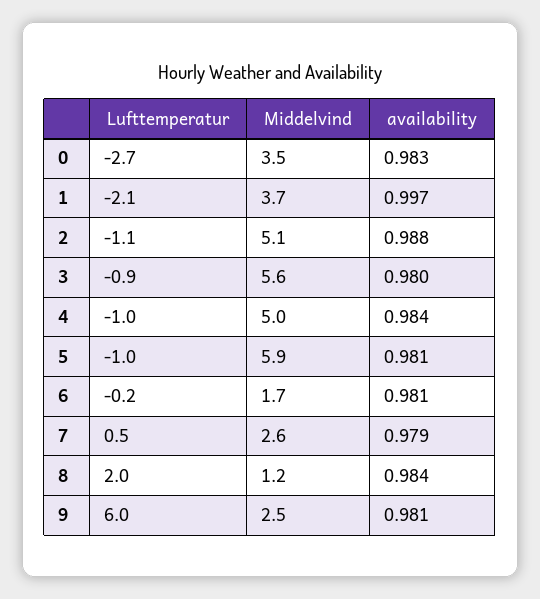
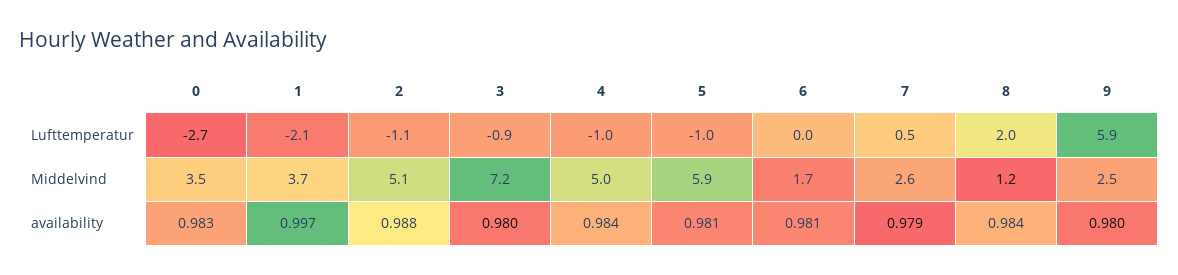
Middelvind, 3: 5.6 -> 7.2
Lufttemperatur, 6: -0.2 -> 0
Lufttemperatur, 9: 6 -> 5.9
availability, 9: 0.981 -> 0.98

